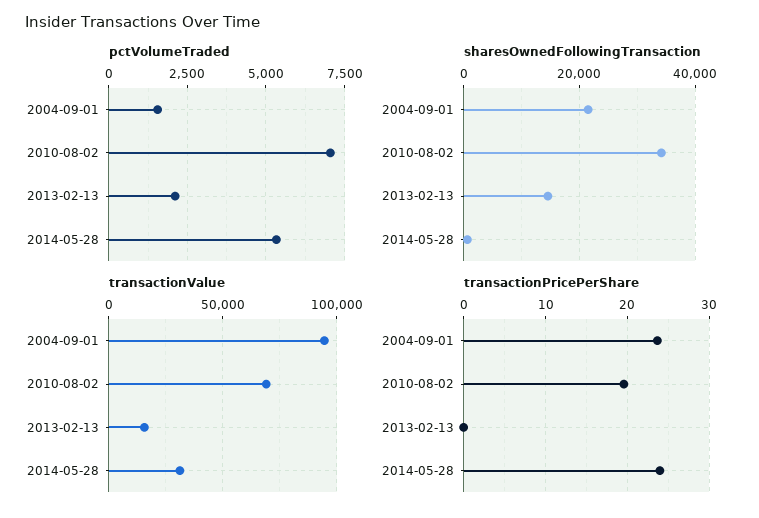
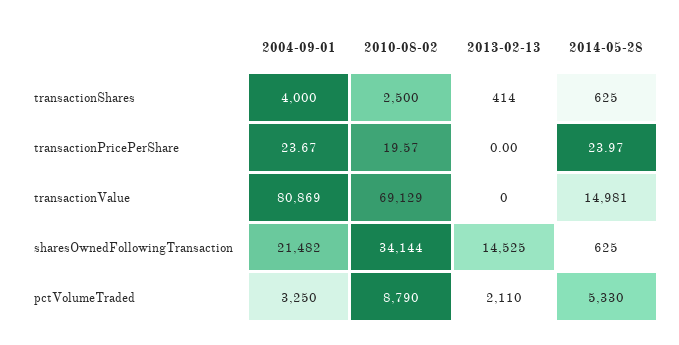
pctVolumeTraded, 2004-09-01: 1500 -> 3250
pctVolumeTraded, 2010-08-02: 7000 -> 8790
transactionValue, 2004-09-01: 95000 -> 80869
transactionValue, 2013-02-13: 15000 -> 0
transactionValue, 2014-05-28: 30000 -> 14981
transactionShares, 2004-09-01: none -> 4000
transactionShares, 2010-08-02: none -> 2500
transactionShares, 2013-02-13: none -> 414
transactionShares, 2014-05-28: none -> 625

